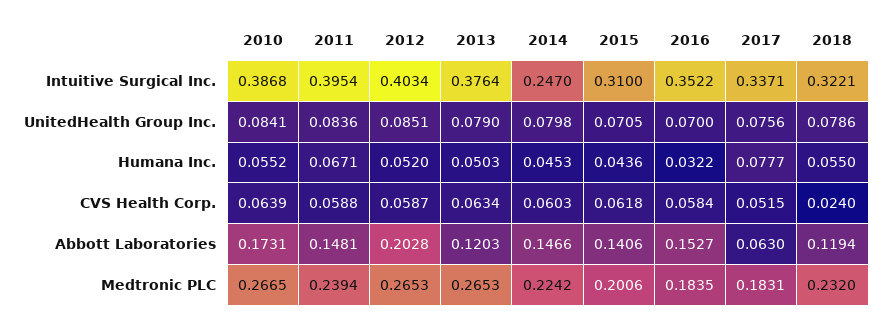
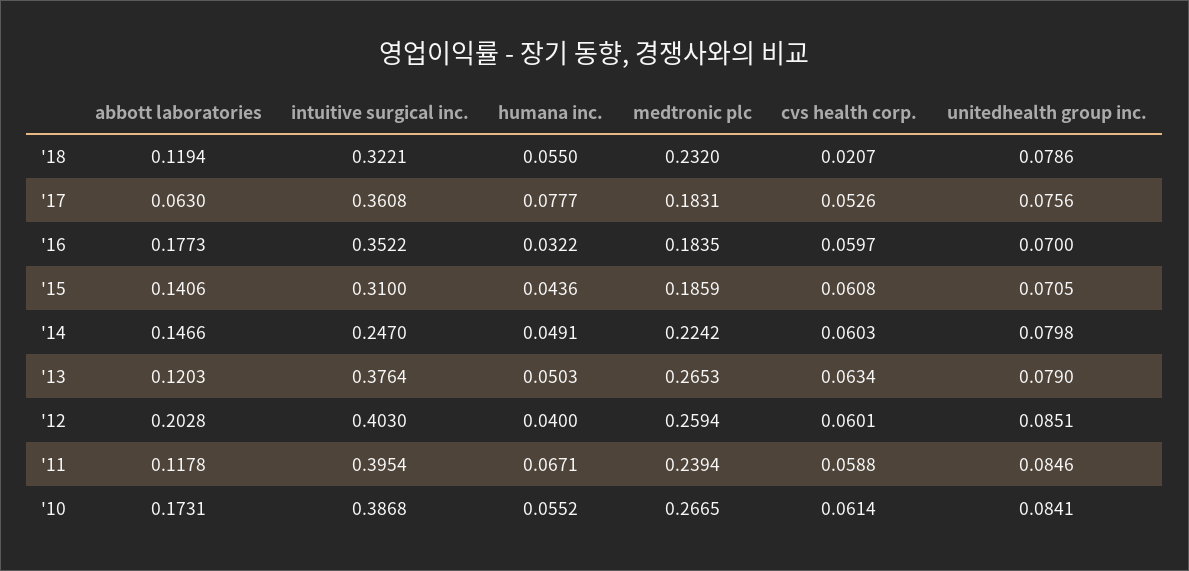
2012, Intuitive Surgical Inc.: 0.4034 -> 0.403
2017, Intuitive Surgical Inc.: 0.3371 -> 0.3608
2011, UnitedHealth Group Inc.: 0.0836 -> 0.0846
2012, Humana Inc.: 0.052 -> 0.04
2014, Humana Inc.: 0.0453 -> 0.0491
2010, CVS Health Corp.: 0.0639 -> 0.0614
2012, CVS Health Corp.: 0.0587 -> 0.0601
2015, CVS Health Corp.: 0.0618 -> 0.0608
2016, CVS Health Corp.: 0.0584 -> 0.0597
2017, CVS Health Corp.: 0.0515 -> 0.0526
2018, CVS Health Corp.: 0.024 -> 0.0207
2011, Abbott Laboratories: 0.1481 -> 0.1178
2016, Abbott Laboratories: 0.1527 -> 0.1773
2012, Medtronic PLC: 0.2653 -> 0.2594
2015, Medtronic PLC: 0.2006 -> 0.1859

